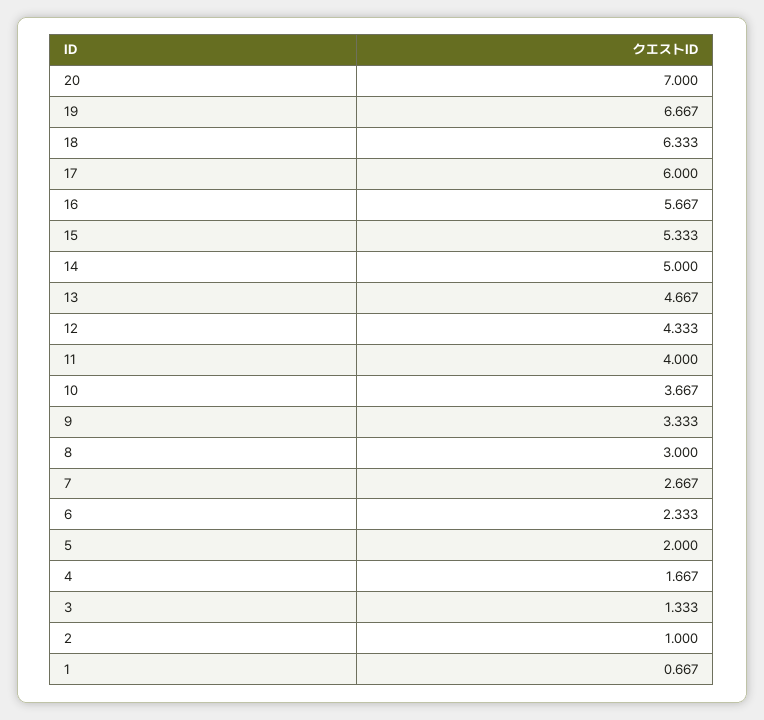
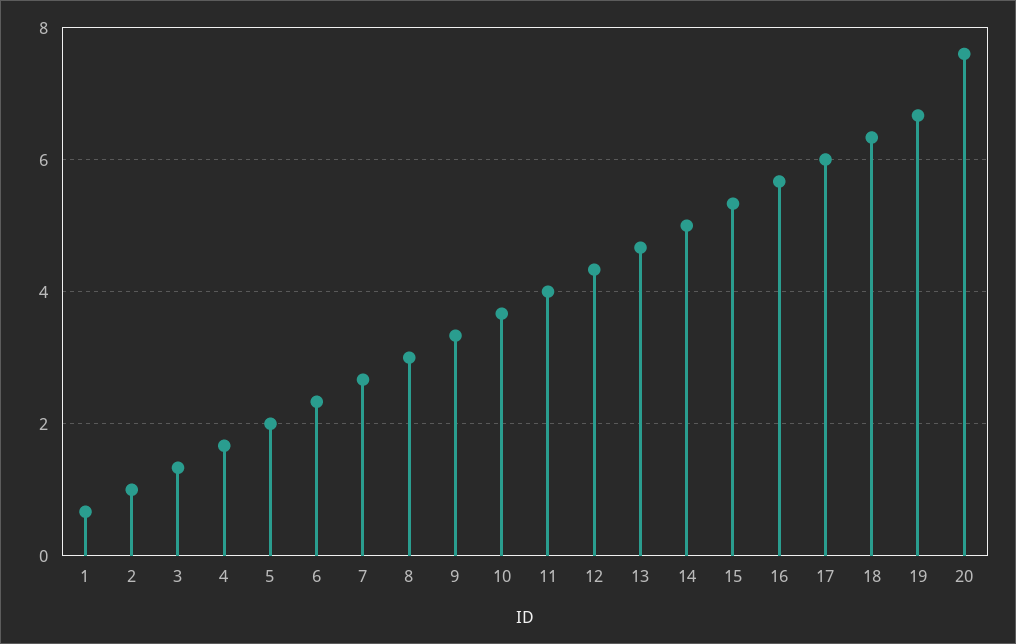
20: 7 -> 7.6

